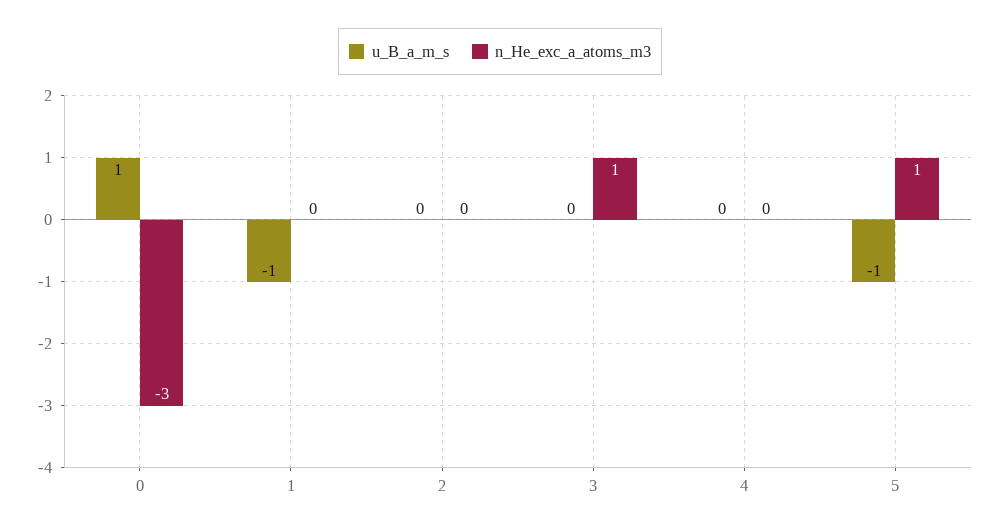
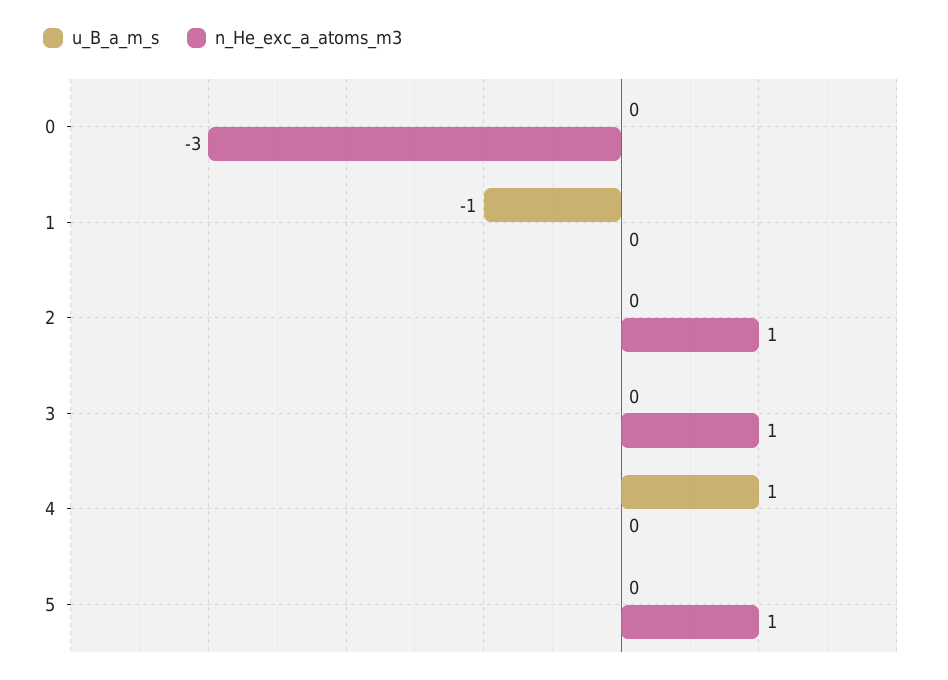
u_B_a_m_s, 0: 1 -> 0
n_He_exc_a_atoms_m3, 2: 0 -> 1
u_B_a_m_s, 4: 0 -> 1
u_B_a_m_s, 5: -1 -> 0

